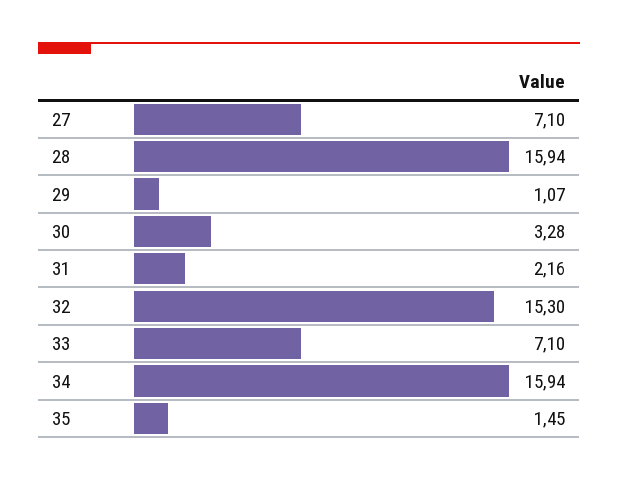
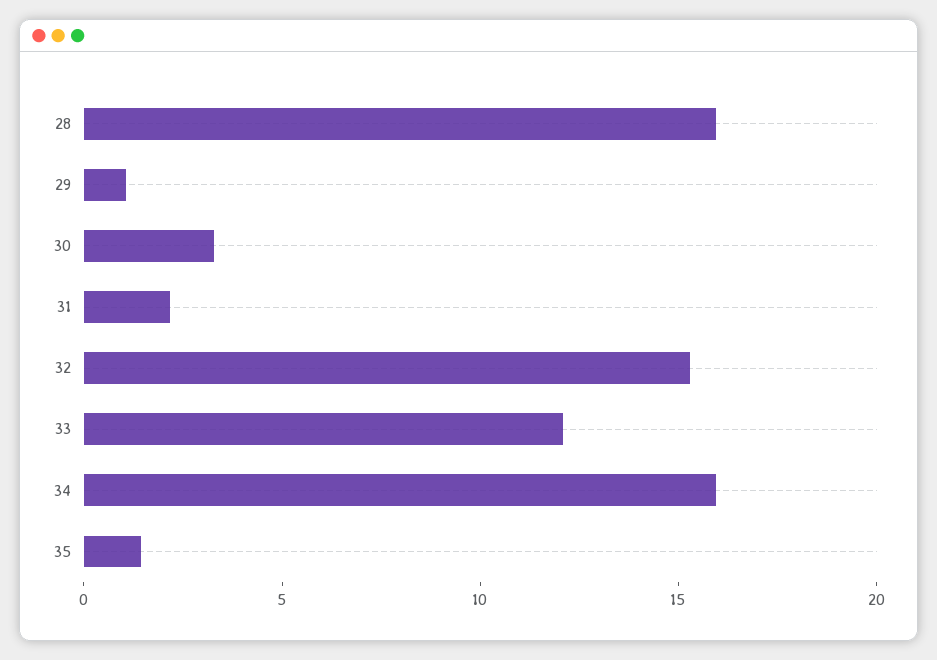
27: 7.1 -> none
33: 7.1 -> 12

